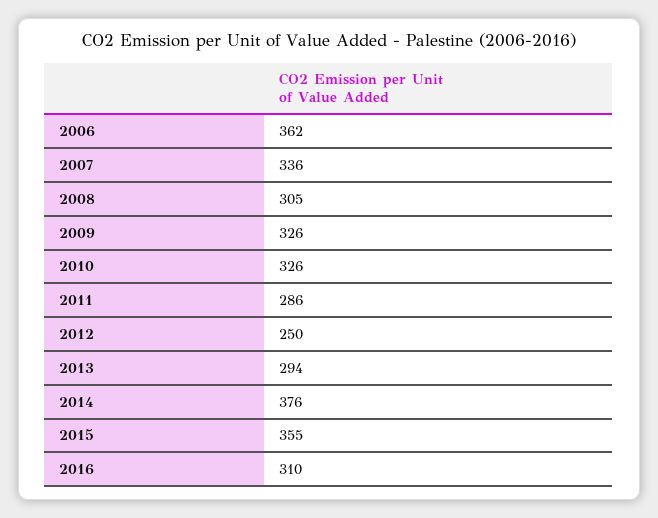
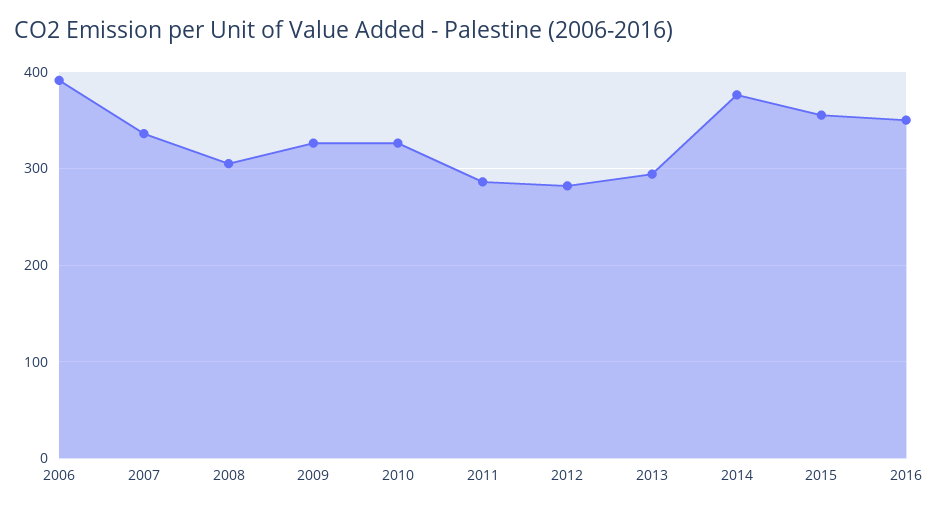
2006: 362 -> 390
2012: 250 -> 280
2016: 310 -> 350

